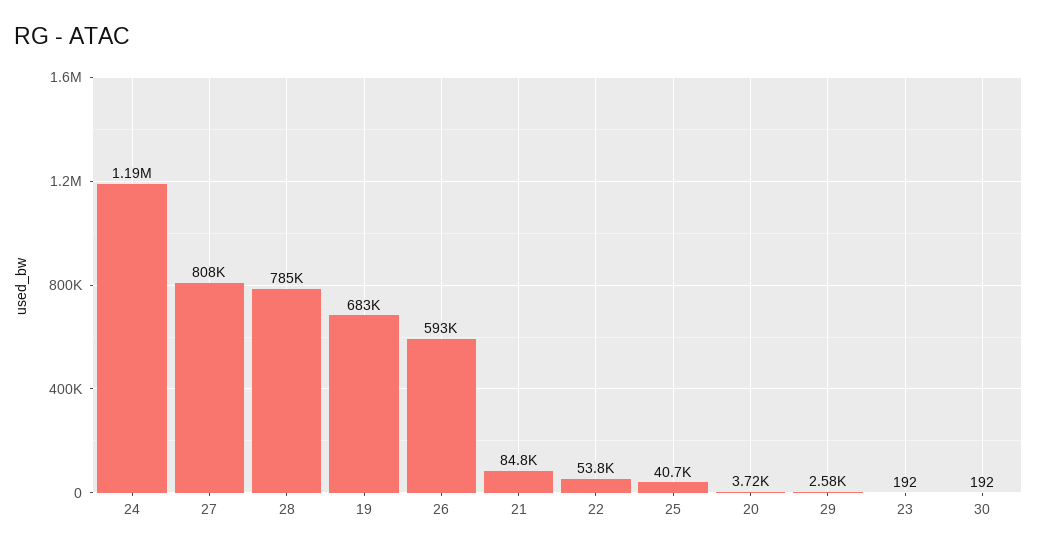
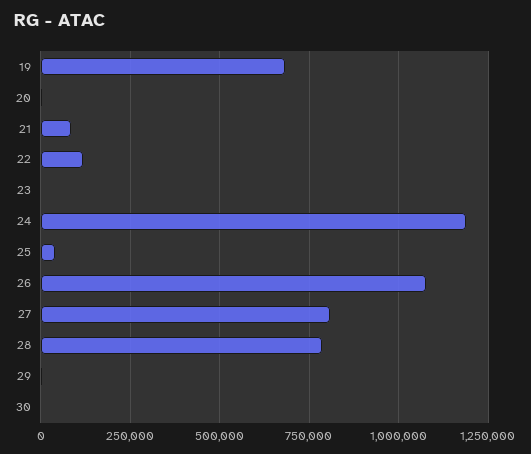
26: 593000 -> 1075000
22: 53800 -> 125000

